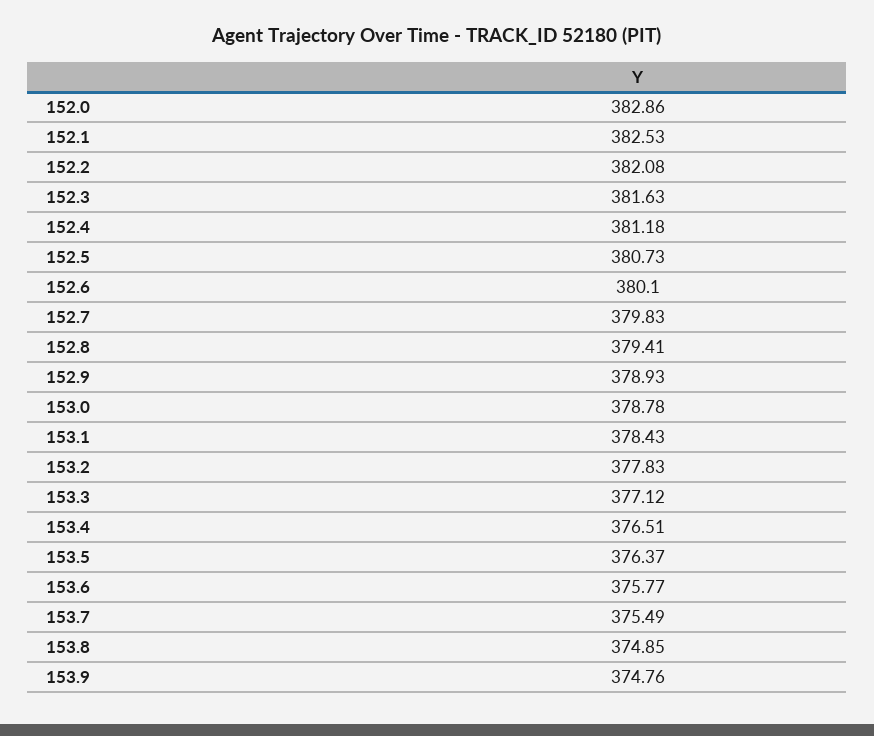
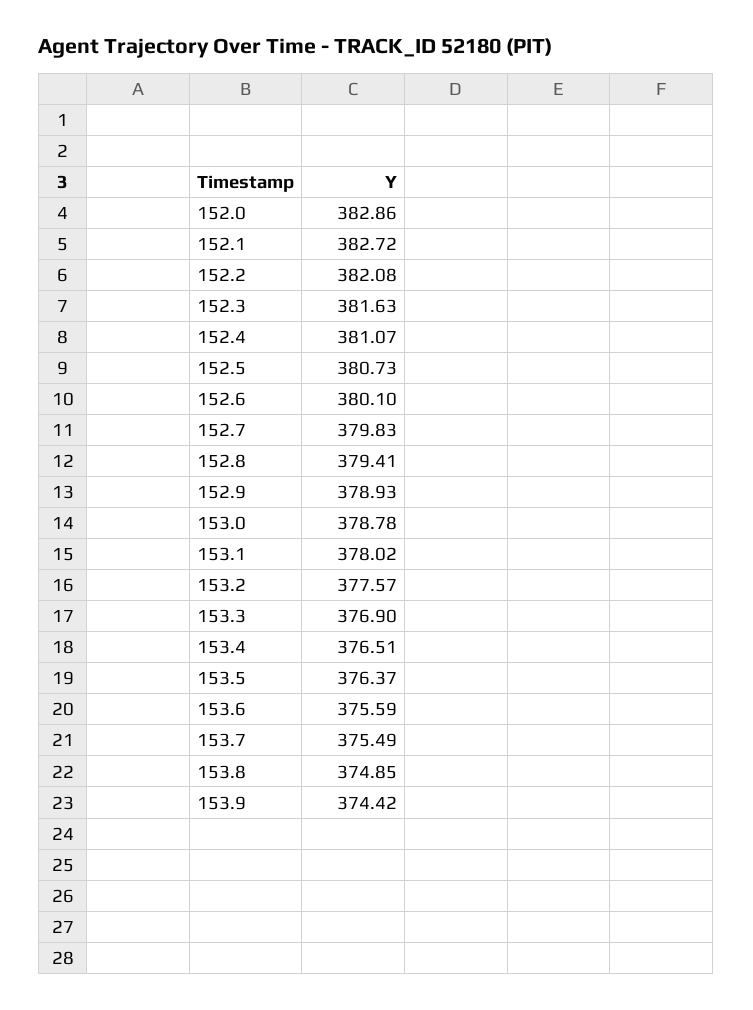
152.1: 382.53 -> 382.72
152.4: 381.18 -> 381.07
153.1: 378.43 -> 378.02
153.2: 377.83 -> 377.57
153.3: 377.12 -> 376.9
153.6: 375.77 -> 375.59
153.9: 374.76 -> 374.42

